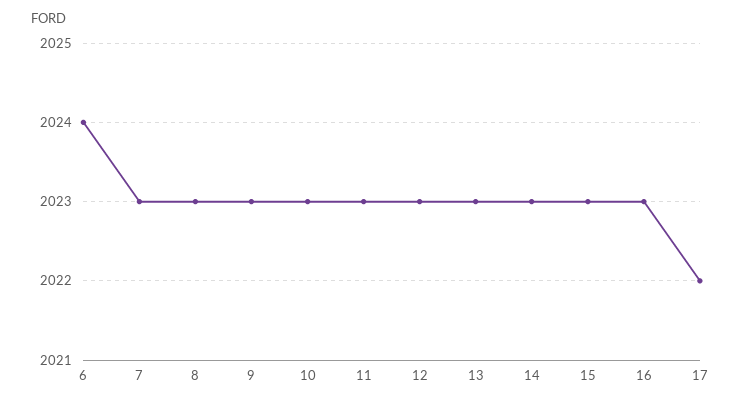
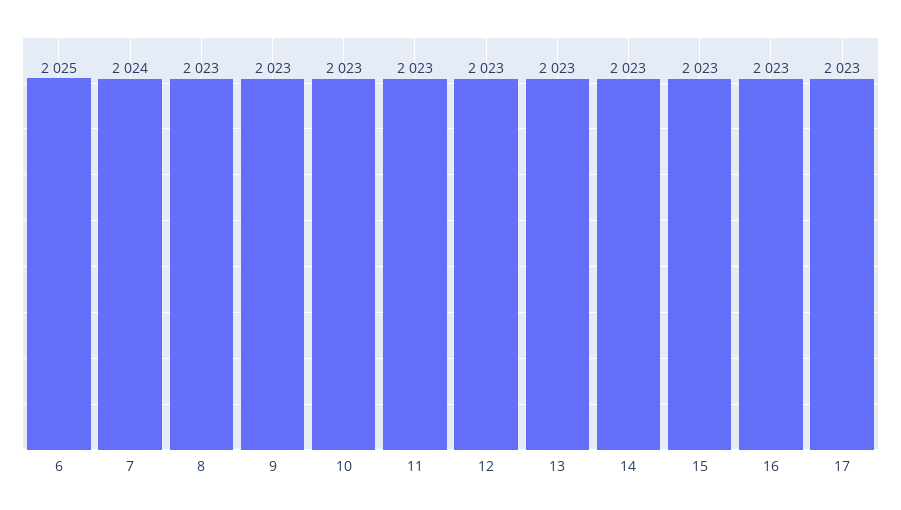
6: 2024 -> 2025
7: 2023 -> 2024
17: 2022 -> 2023

